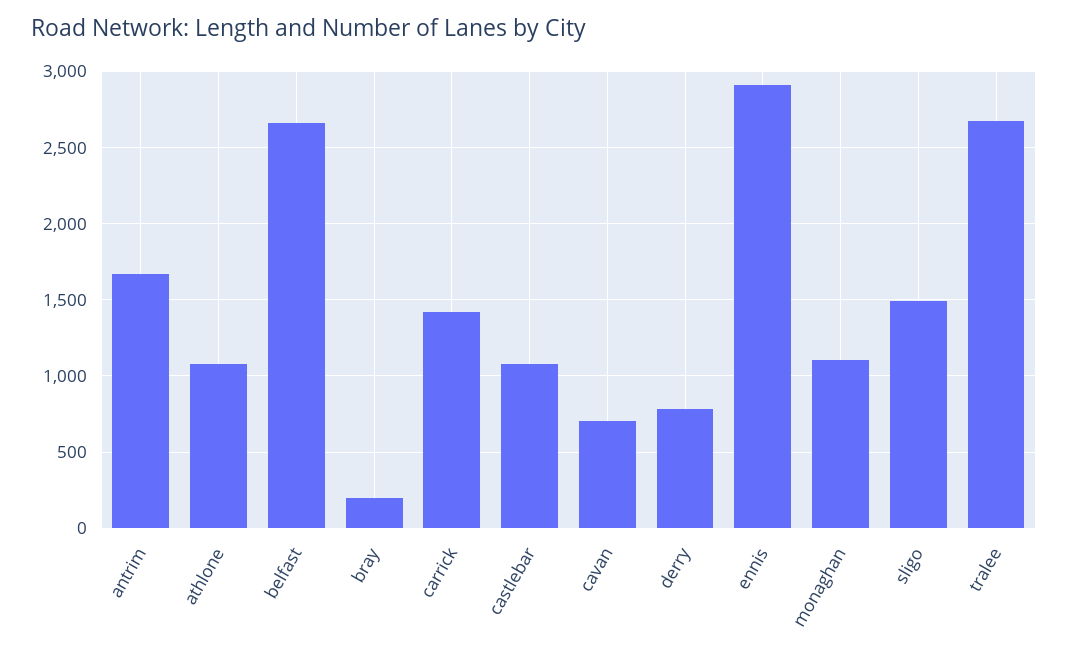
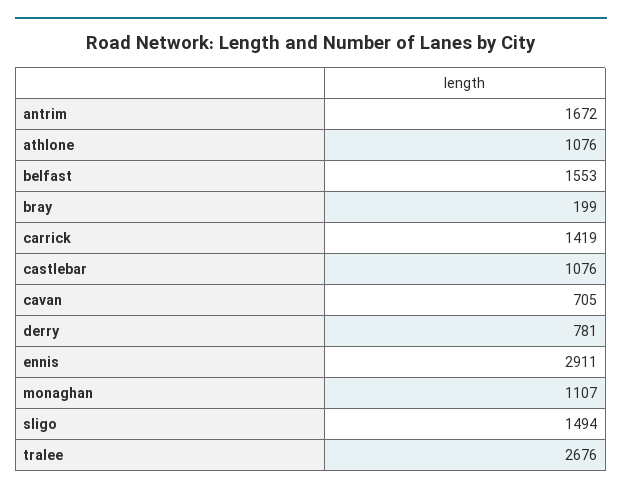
belfast: 2650 -> 1553

